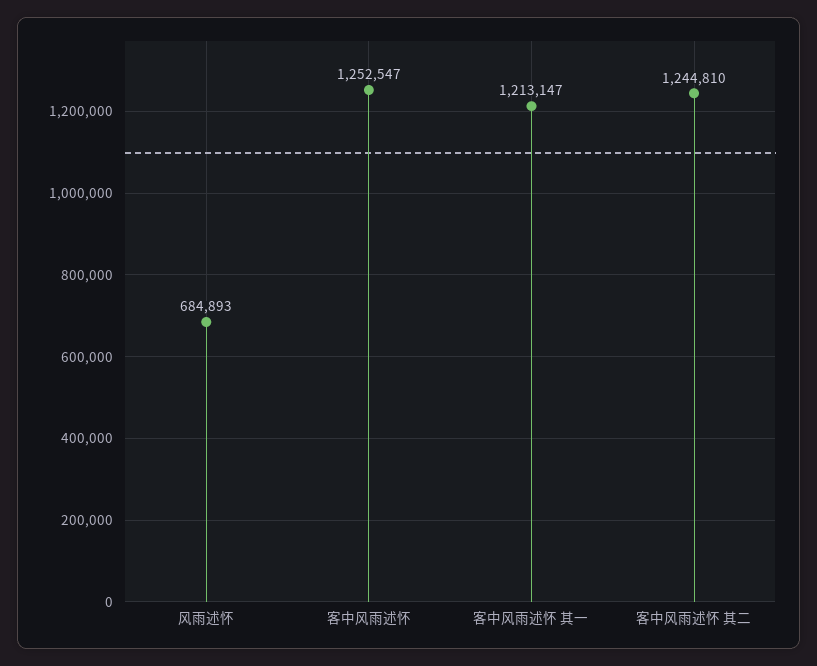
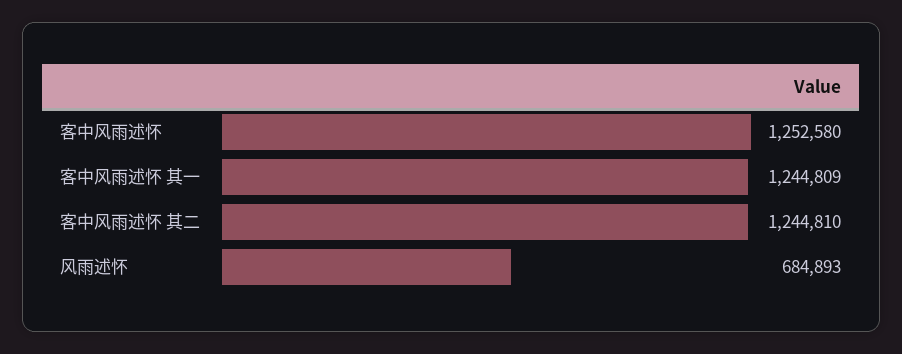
客中风雨述怀: 1252547 -> 1252580
客中风雨述怀 其一: 1213147 -> 1244809

